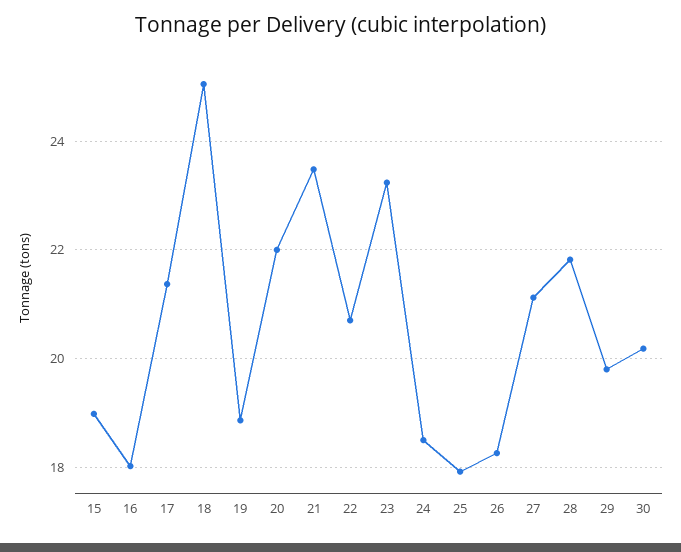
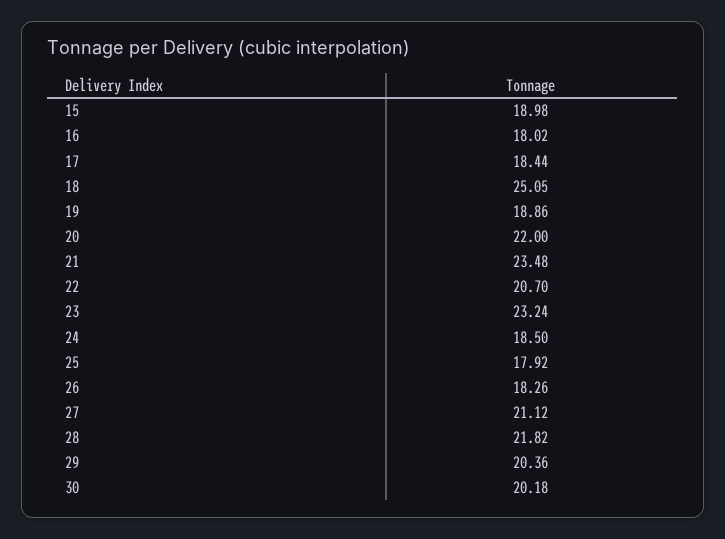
17: 21.4 -> 18.44
29: 19.8 -> 20.36

